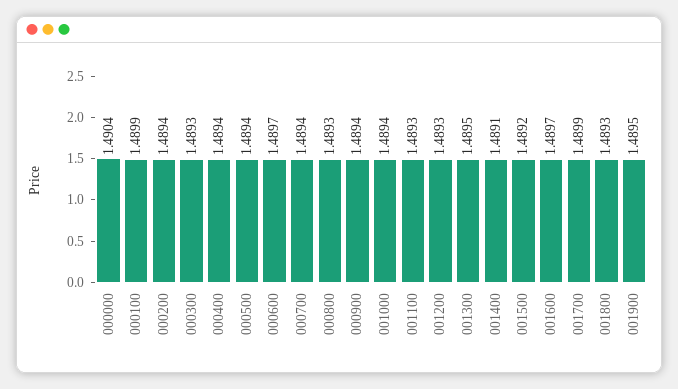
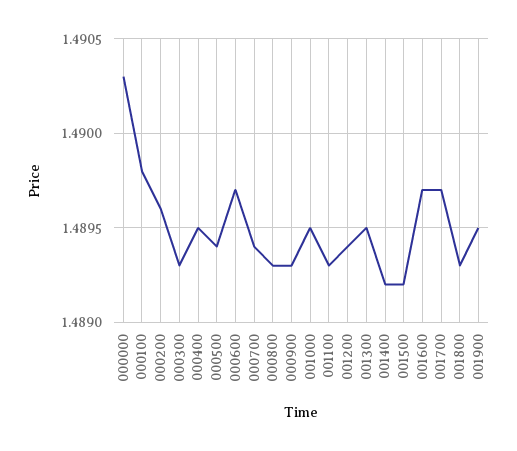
000000: 1.4904 -> 1.4903
000100: 1.4899 -> 1.4898
000200: 1.4894 -> 1.4896
000400: 1.4894 -> 1.4895
000900: 1.4894 -> 1.4893
001000: 1.4894 -> 1.4895
001200: 1.4893 -> 1.4894
001400: 1.4891 -> 1.4892
001700: 1.4899 -> 1.4897

